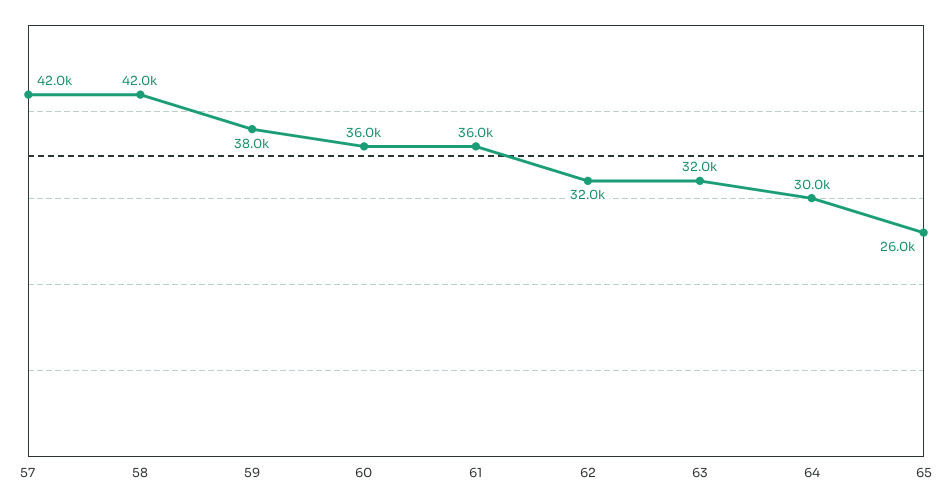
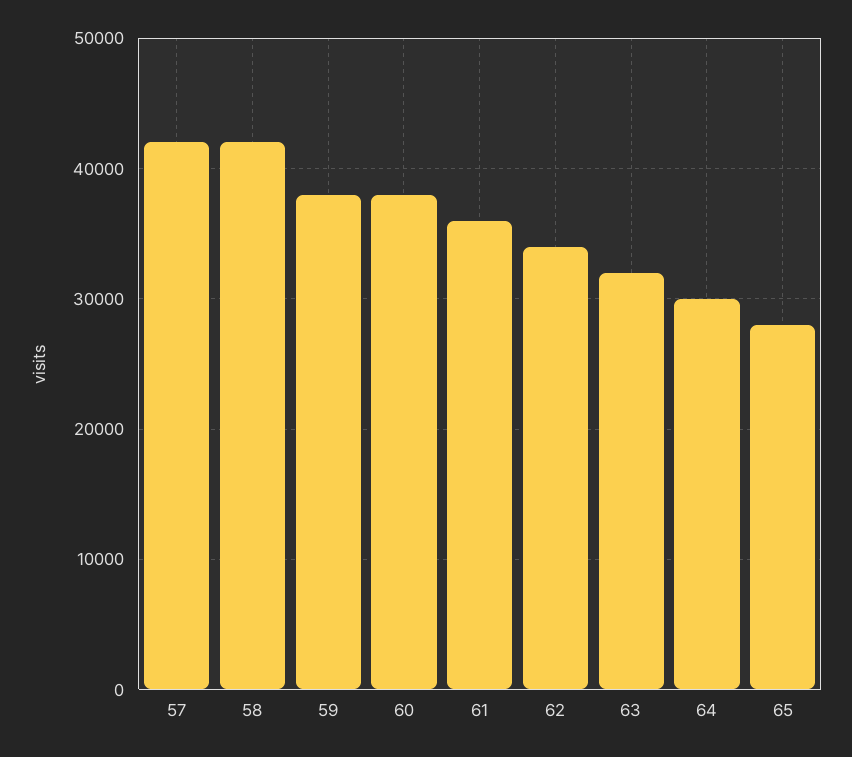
60: 36000 -> 38000
62: 32000 -> 34000
65: 26000 -> 28000

